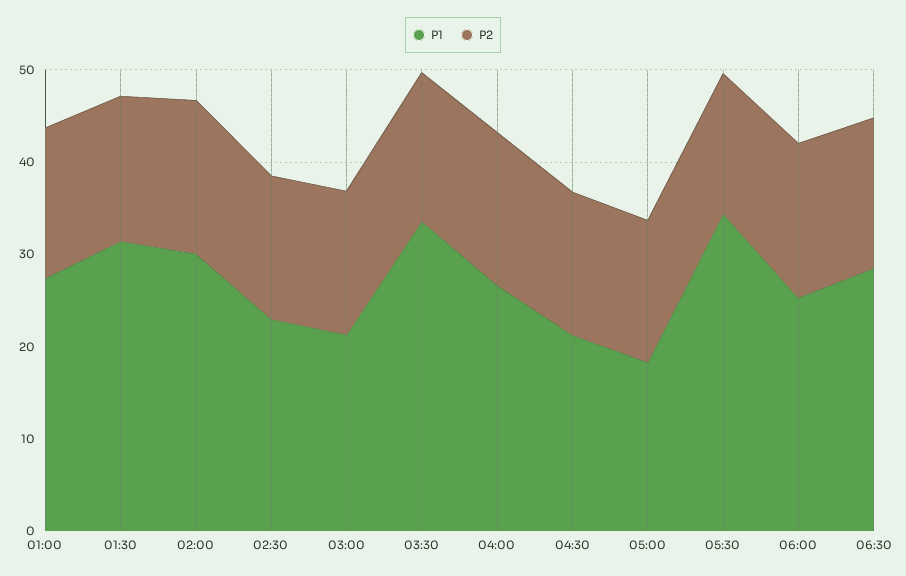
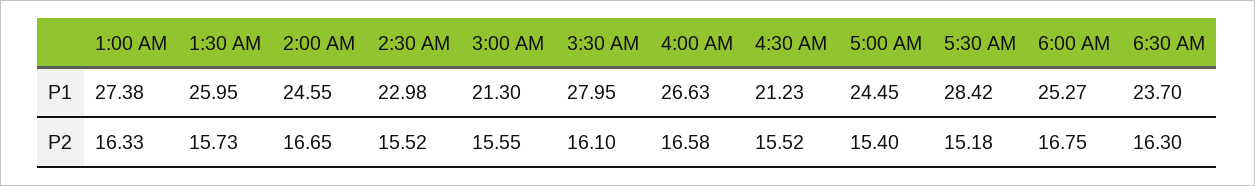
P1, 01:30: 32 -> 25.95
P1, 02:00: 30 -> 24.55
P1, 03:30: 34 -> 27.95
P1, 05:00: 18 -> 24.45
P1, 05:30: 34 -> 28.42
P1, 06:30: 28 -> 23.7

